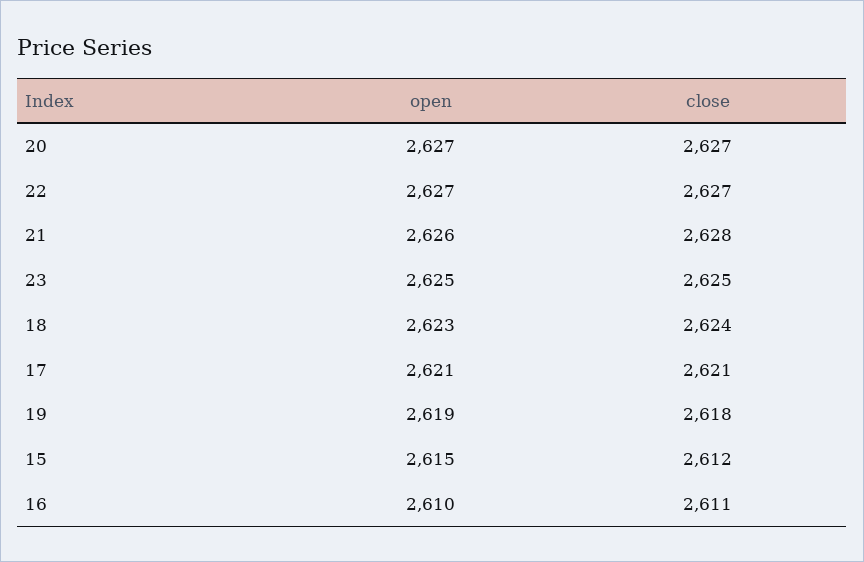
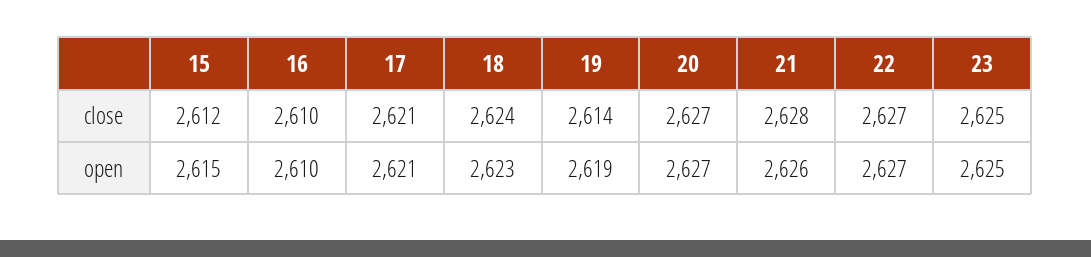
close, 19: 2618 -> 2614
close, 16: 2611 -> 2610

